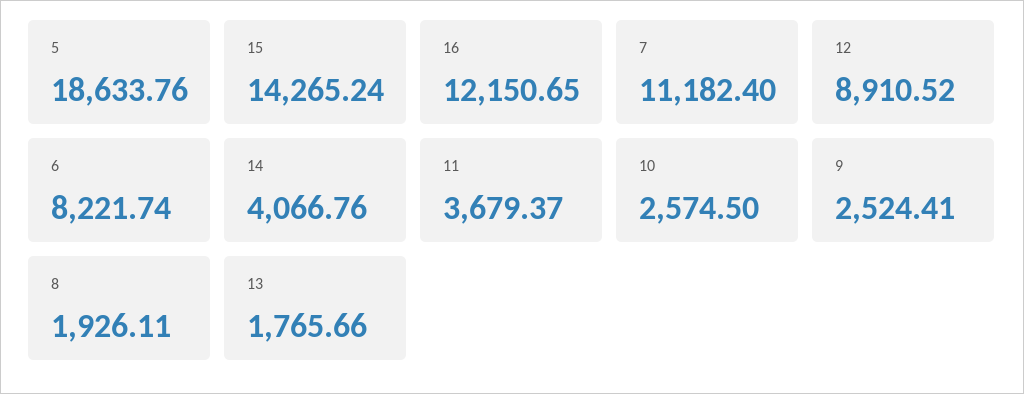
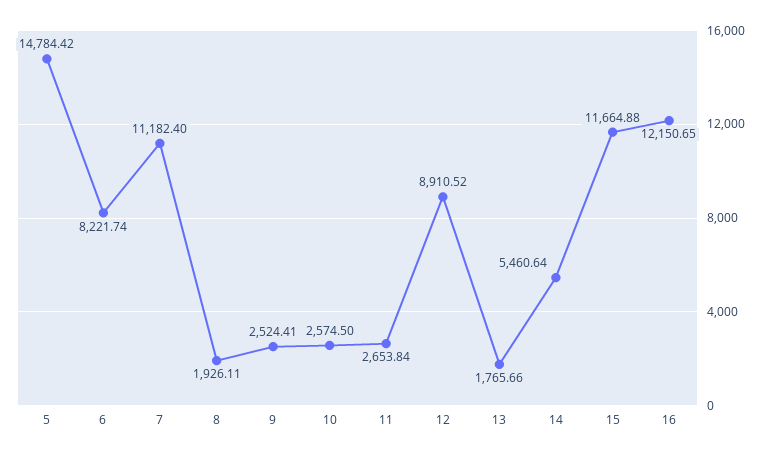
5: 18633.76 -> 14784.42
15: 14265.24 -> 11664.88
14: 4066.76 -> 5460.64
11: 3679.37 -> 2653.84

